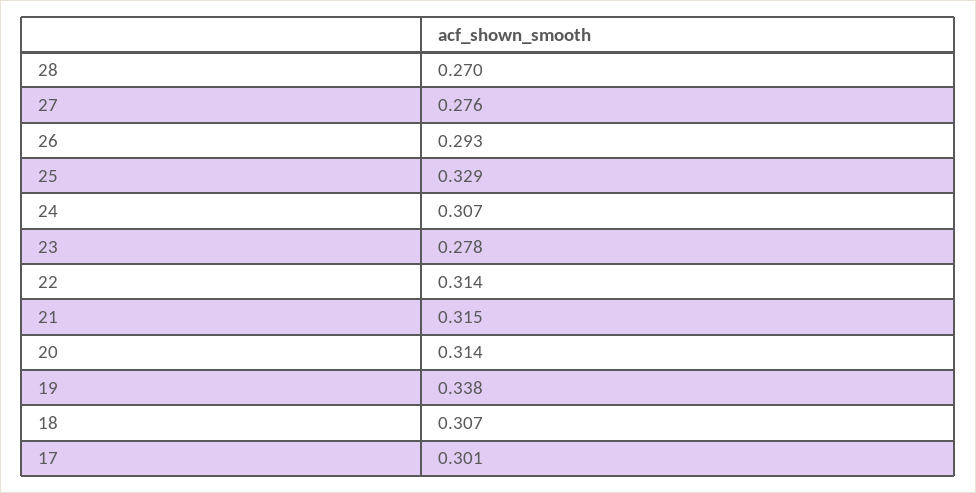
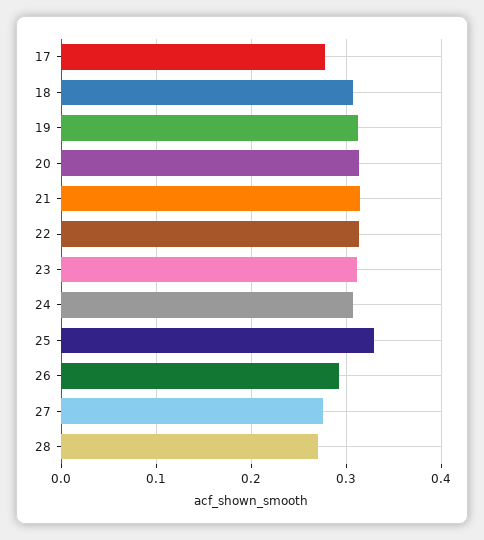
23: 0.278 -> 0.31
19: 0.338 -> 0.31
17: 0.301 -> 0.28

